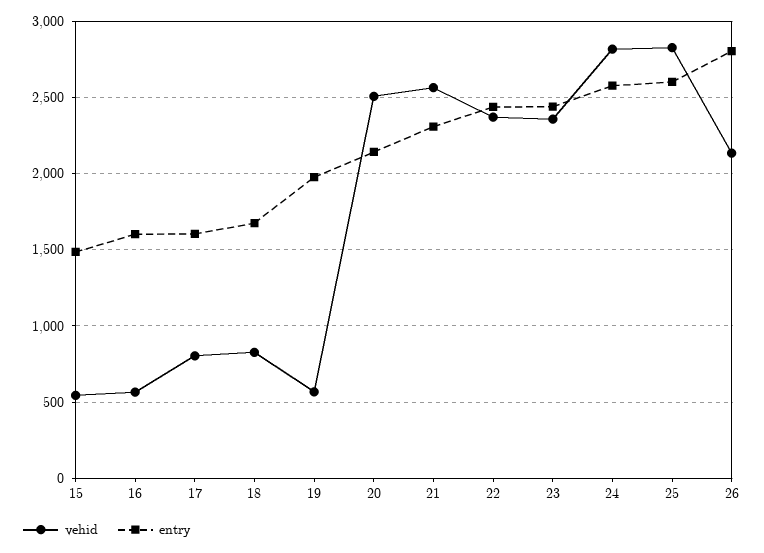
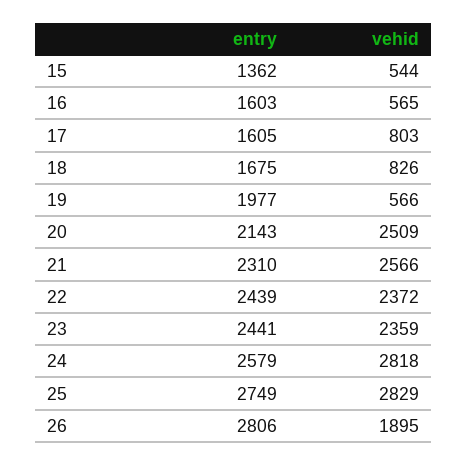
entry, 15: 1500 -> 1362
entry, 25: 2600 -> 2749
vehid, 26: 2150 -> 1895

